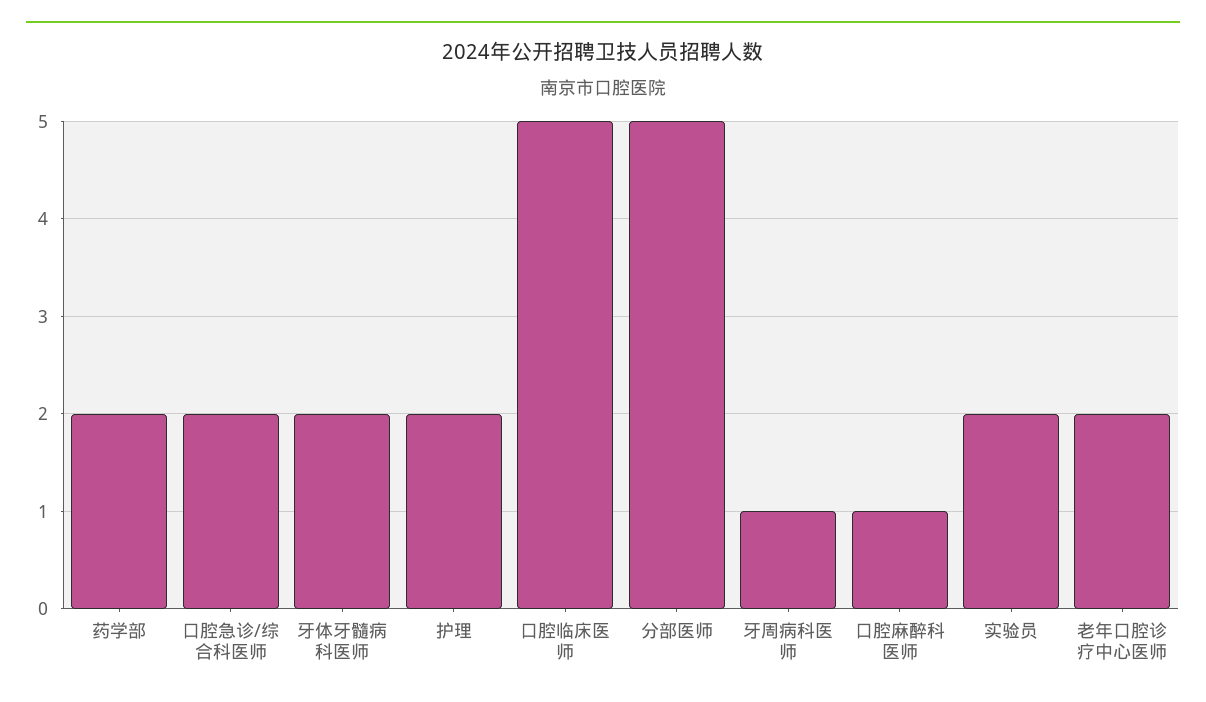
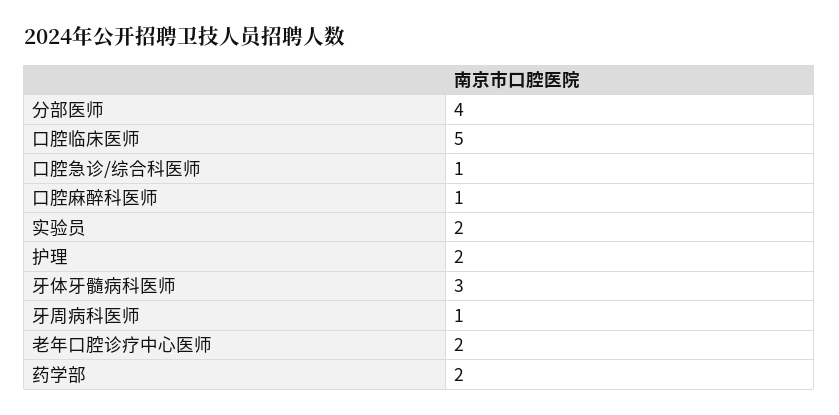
口腔急诊/综合科医师: 2 -> 1
牙体牙髓病科医师: 2 -> 3
分部医师: 5 -> 4

